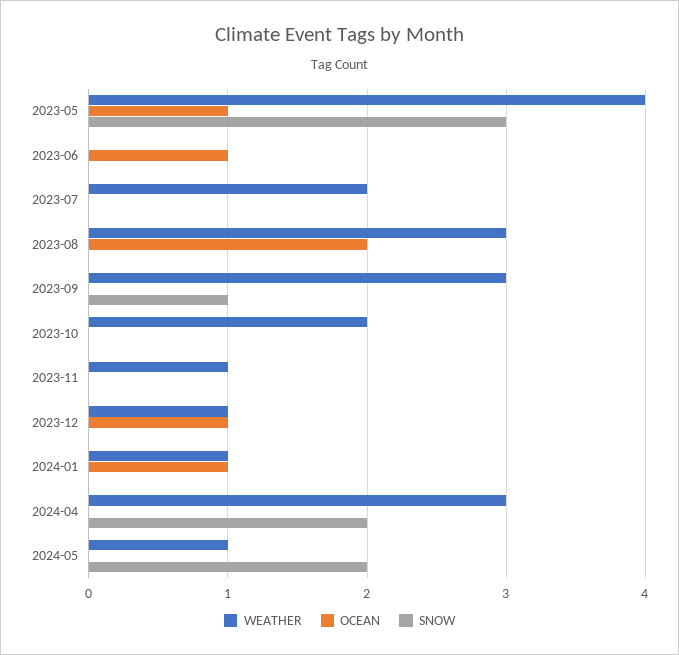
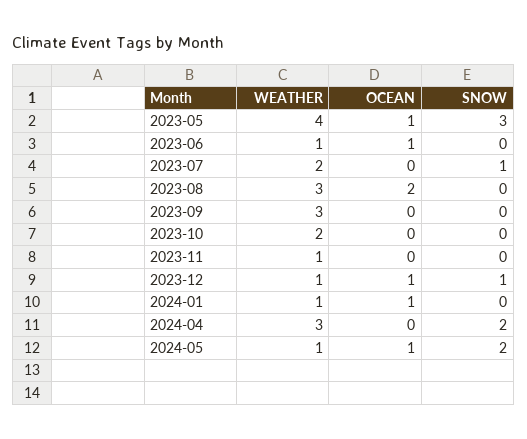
WEATHER, 2023-06: 0 -> 1
SNOW, 2023-07: 0 -> 1
SNOW, 2023-09: 1 -> 0
SNOW, 2023-12: 0 -> 1
OCEAN, 2024-05: 0 -> 1

